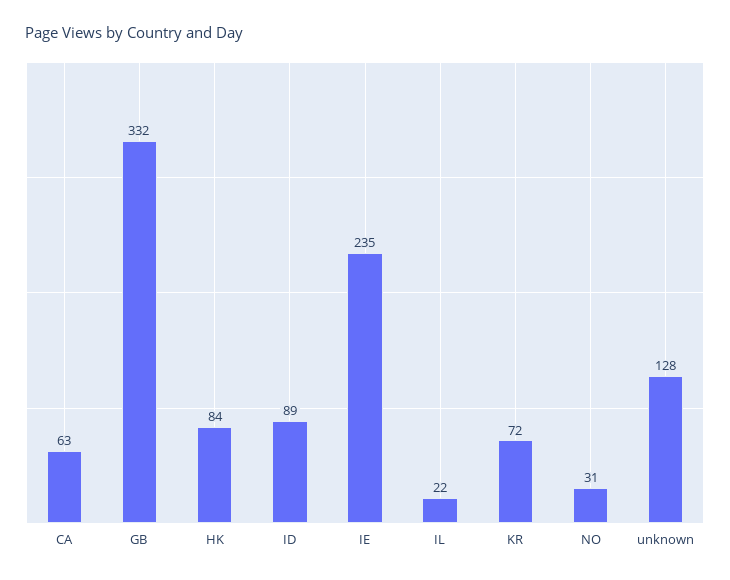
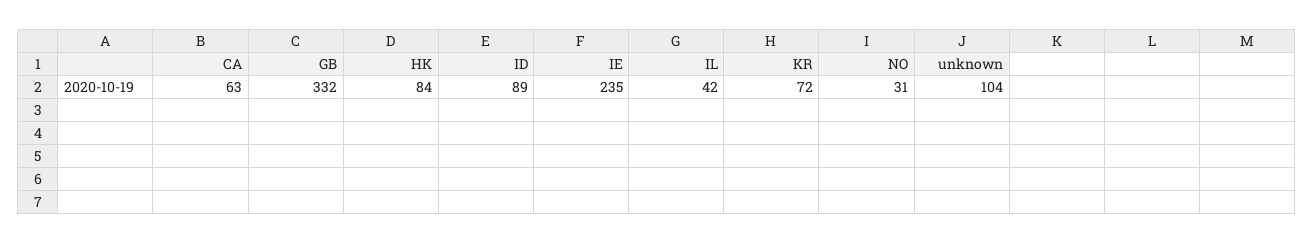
IL: 22 -> 42
unknown: 128 -> 104

